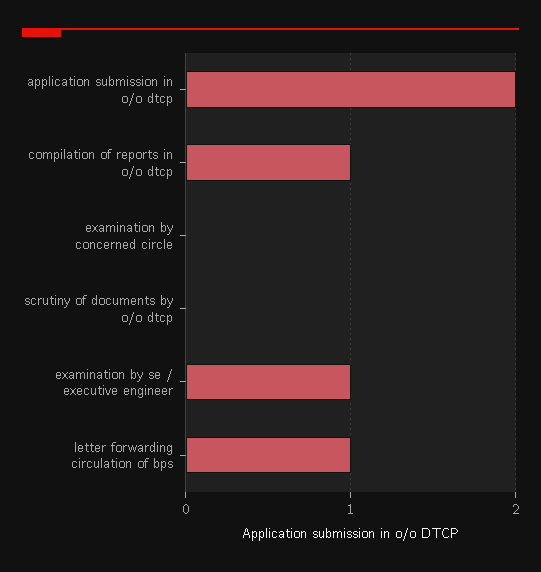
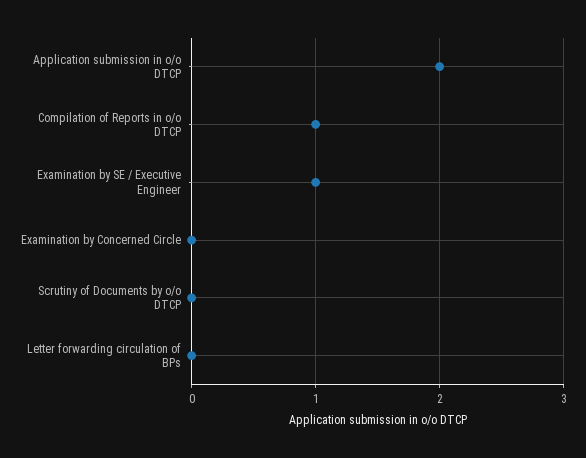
letter forwarding circulation of bps: 1 -> 0

